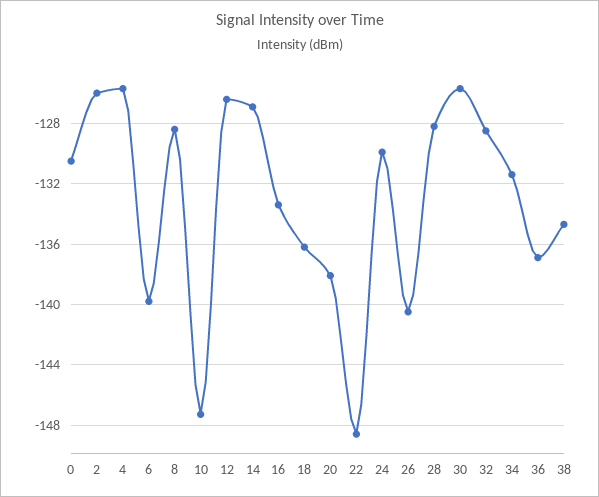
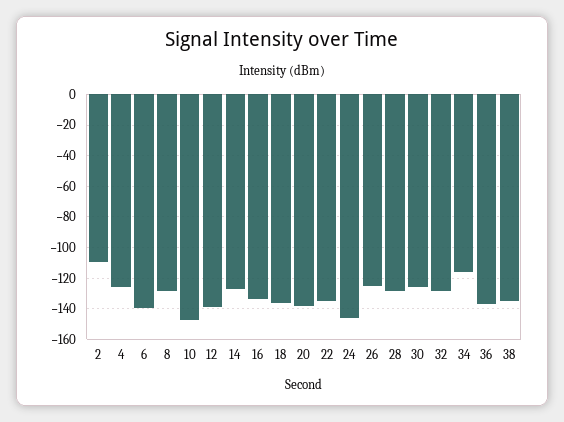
0: -130.5 -> none
2: -126 -> -110
12: -126.5 -> -140
22: -148.5 -> -135
24: -130 -> -145
26: -140.5 -> -125
34: -131.5 -> -115

